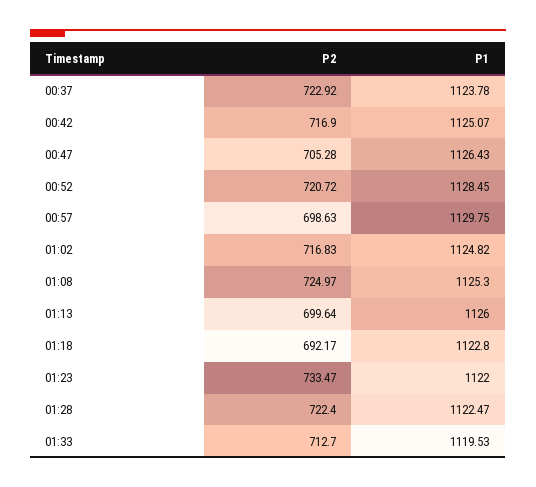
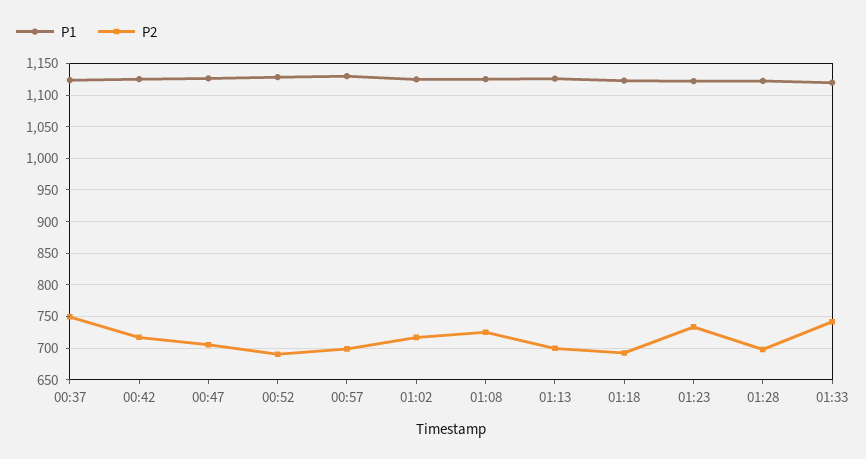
P2, 00:37: 722.92 -> 750
P2, 00:52: 720.72 -> 690
P2, 01:28: 722.4 -> 700
P2, 01:33: 712.7 -> 740

